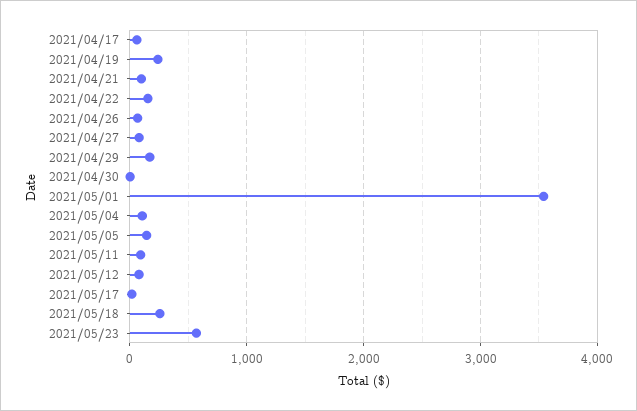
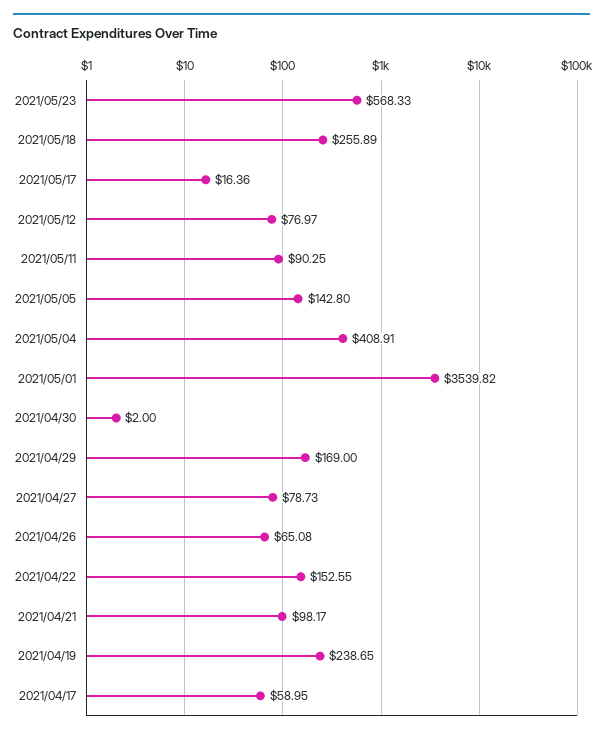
2021/05/04: 100 -> 408.91

